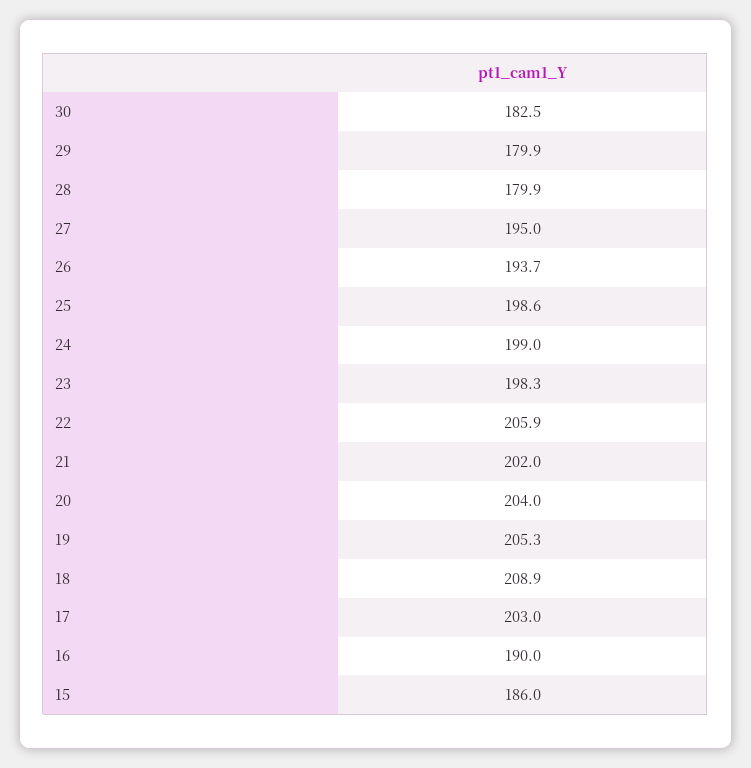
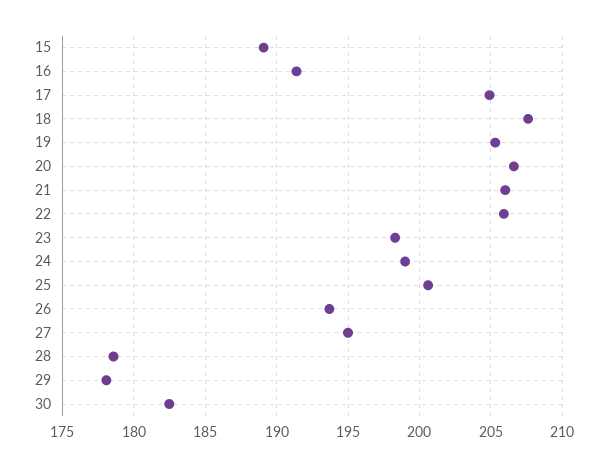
29: 179.9 -> 178
28: 179.9 -> 178.5
25: 198.6 -> 200.5
21: 202 -> 206
20: 204 -> 206.5
18: 208.9 -> 207.5
17: 203 -> 205
16: 190 -> 191.5
15: 186 -> 189

